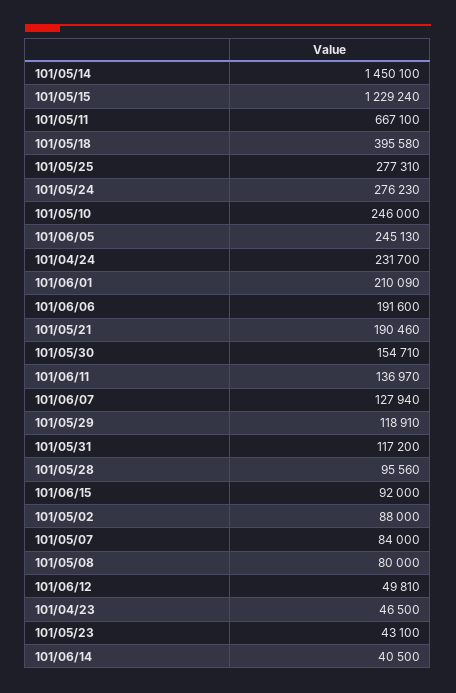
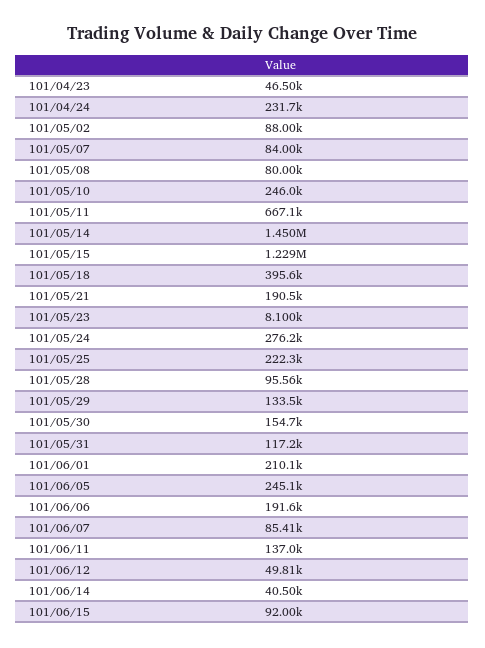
101/05/25: 277310 -> 222300
101/06/07: 127940 -> 85410
101/05/29: 118910 -> 133500
101/05/23: 43100 -> 8100

